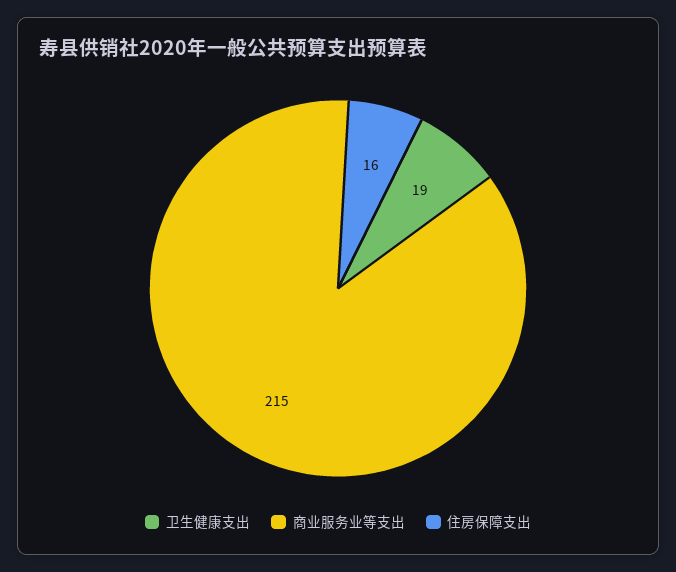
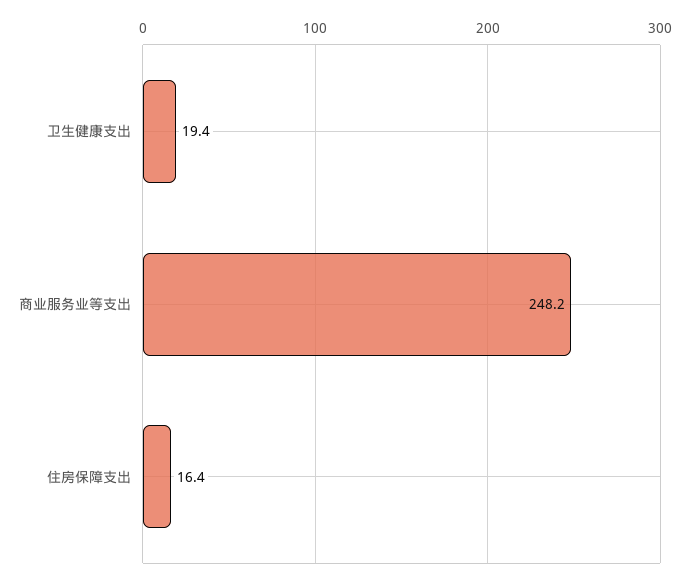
商业服务业等支出: 215 -> 248.2

